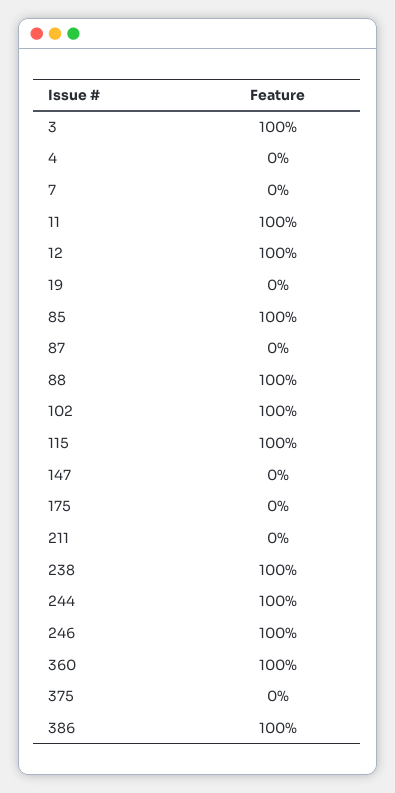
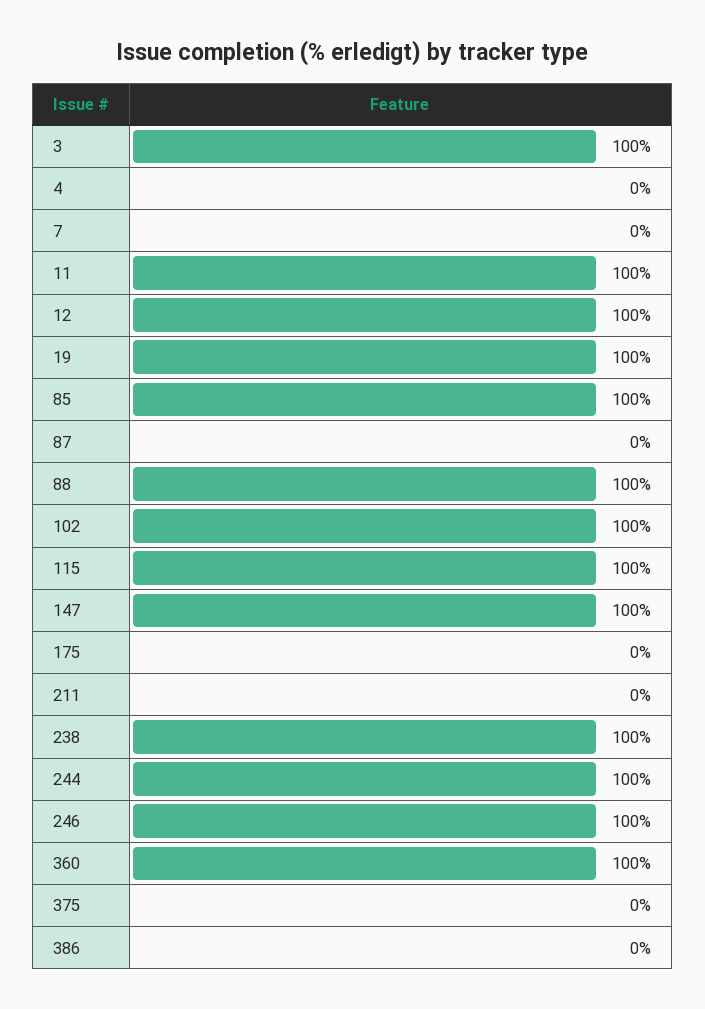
19: 0 -> 100
147: 0 -> 100
386: 100 -> 0

